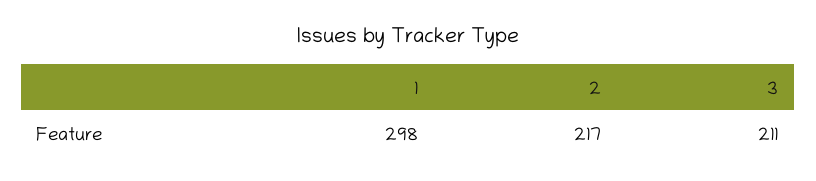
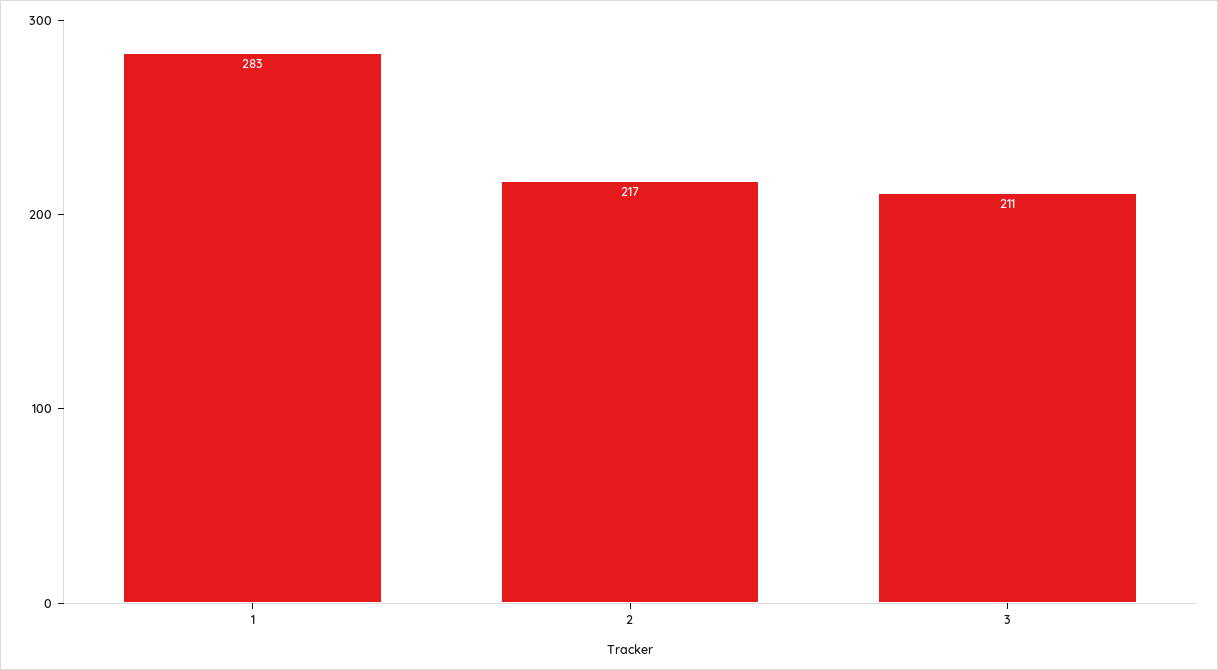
1: 298 -> 283

